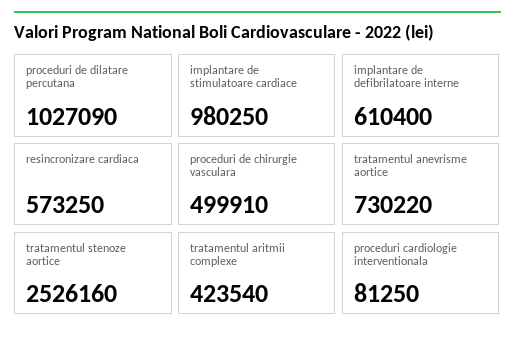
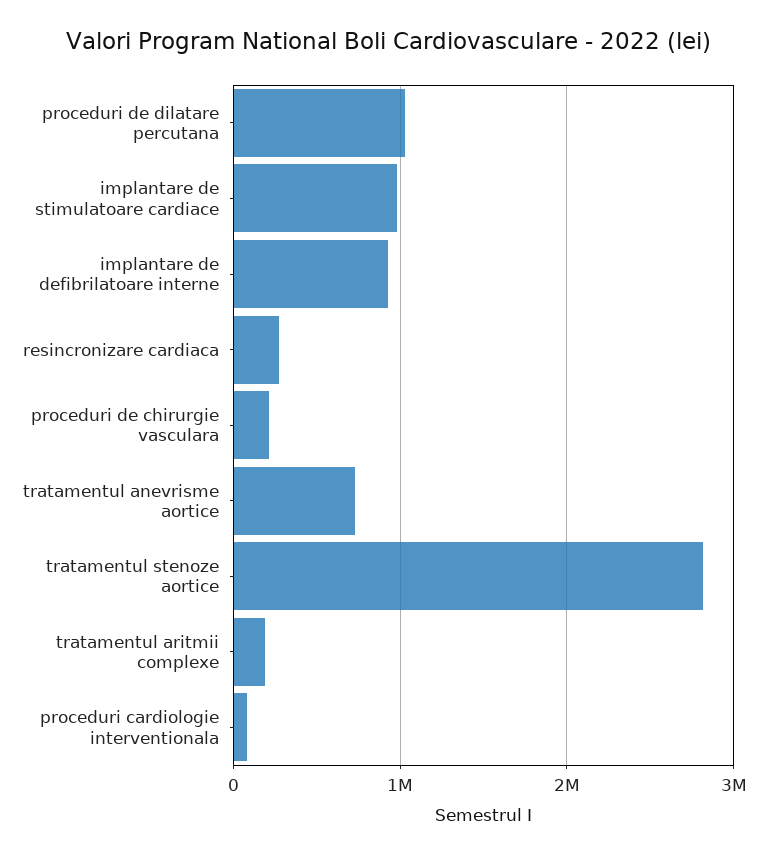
implantare de defibrilatoare interne: 610400 -> 900000
resincronizare cardiaca: 573250 -> 300000
proceduri de chirurgie vasculara: 499910 -> 200000
tratamentul stenoze aortice: 2526160 -> 2800000
tratamentul aritmii complexe: 423540 -> 200000

